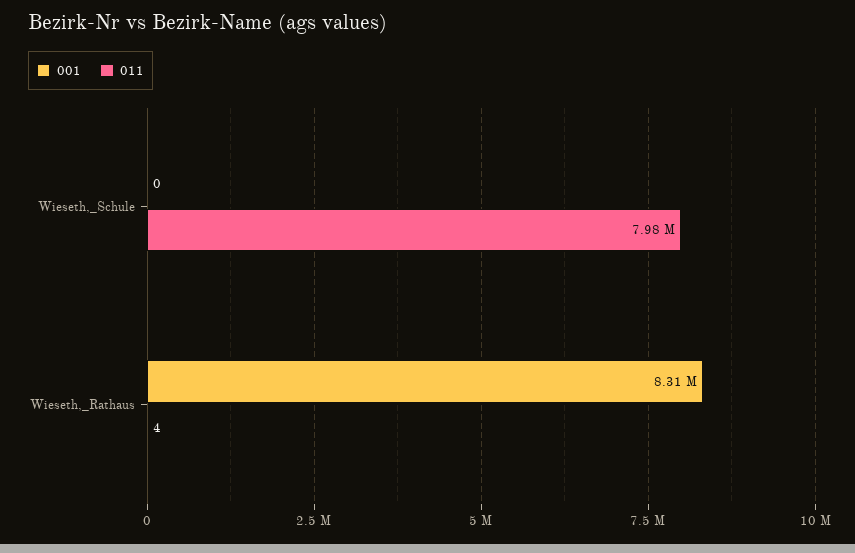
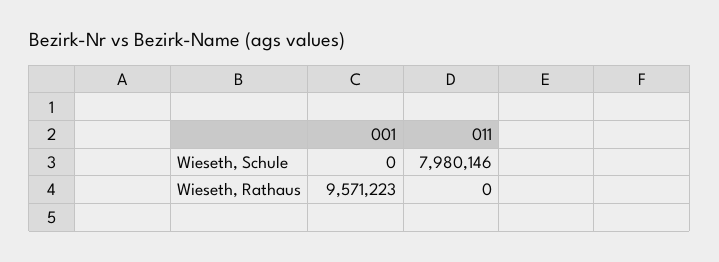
001, Wieseth,_Rathaus: 8310000 -> 9571223
011, Wieseth,_Rathaus: 4 -> 0

